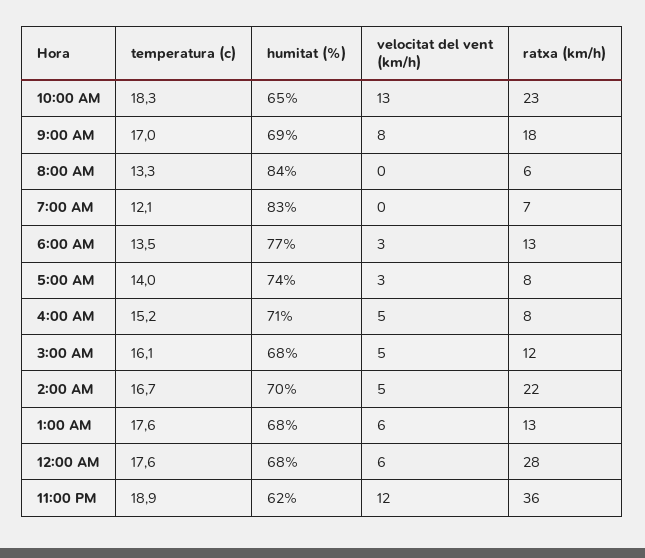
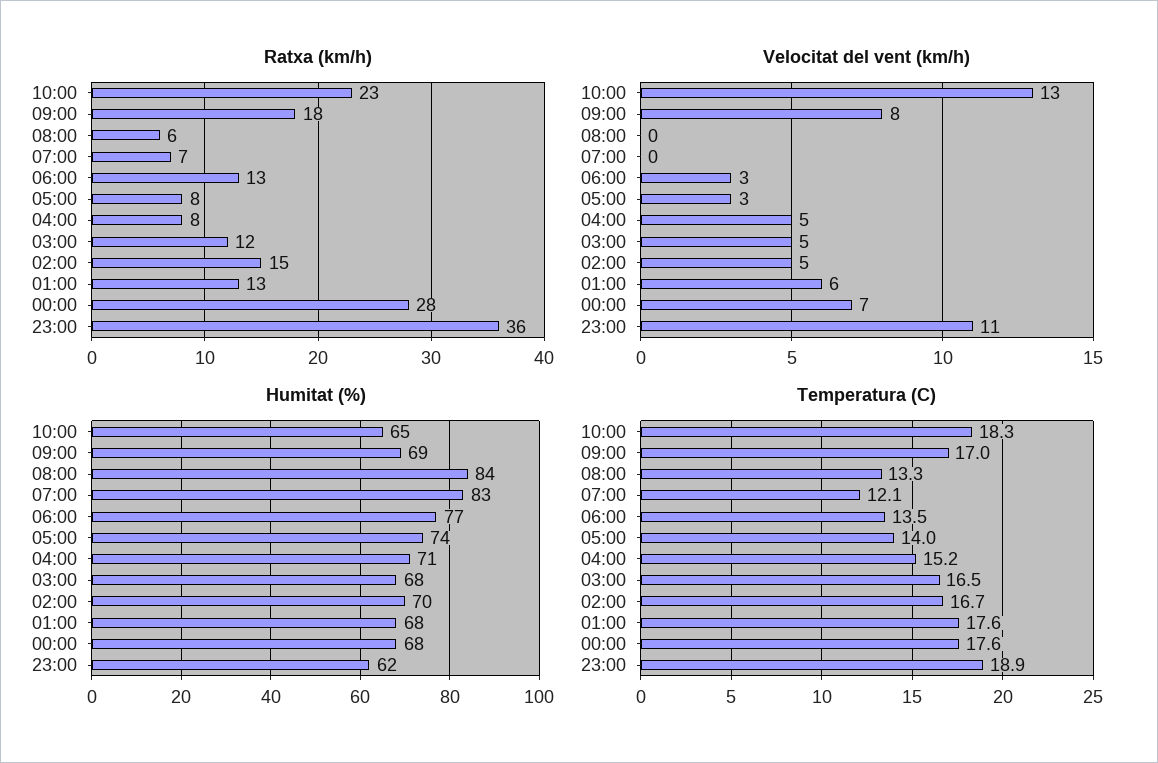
temperatura (c), 3:00 AM: 16.1 -> 16.5
ratxa (km/h), 2:00 AM: 22 -> 15
velocitat del vent (km/h), 12:00 AM: 6 -> 7
velocitat del vent (km/h), 11:00 PM: 12 -> 11

